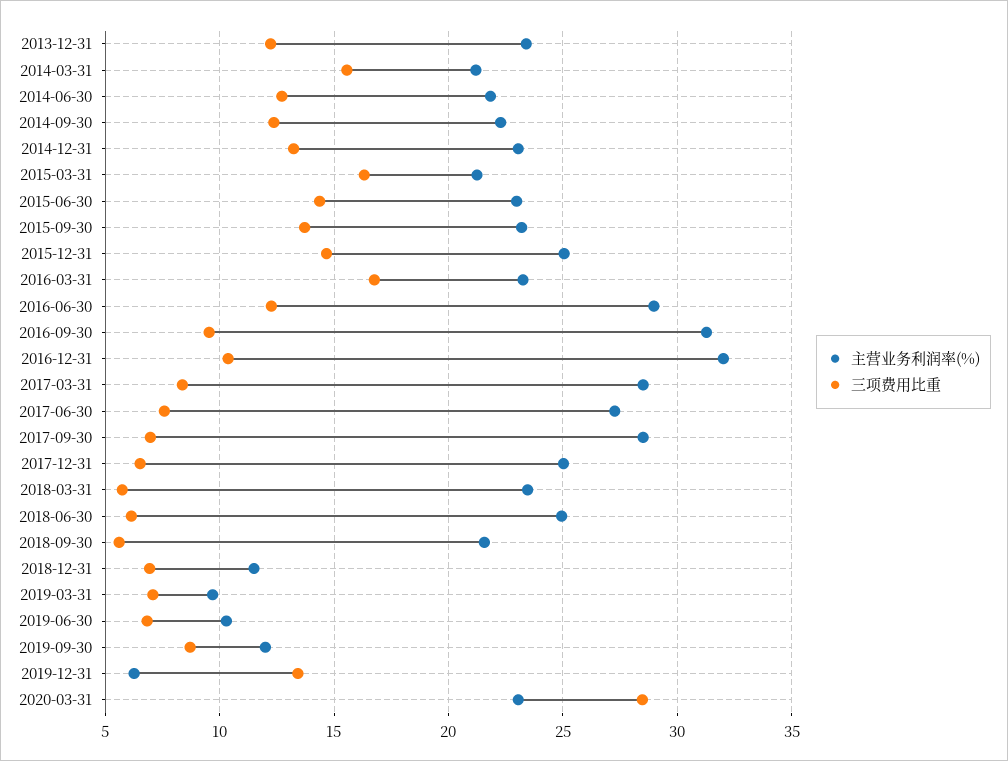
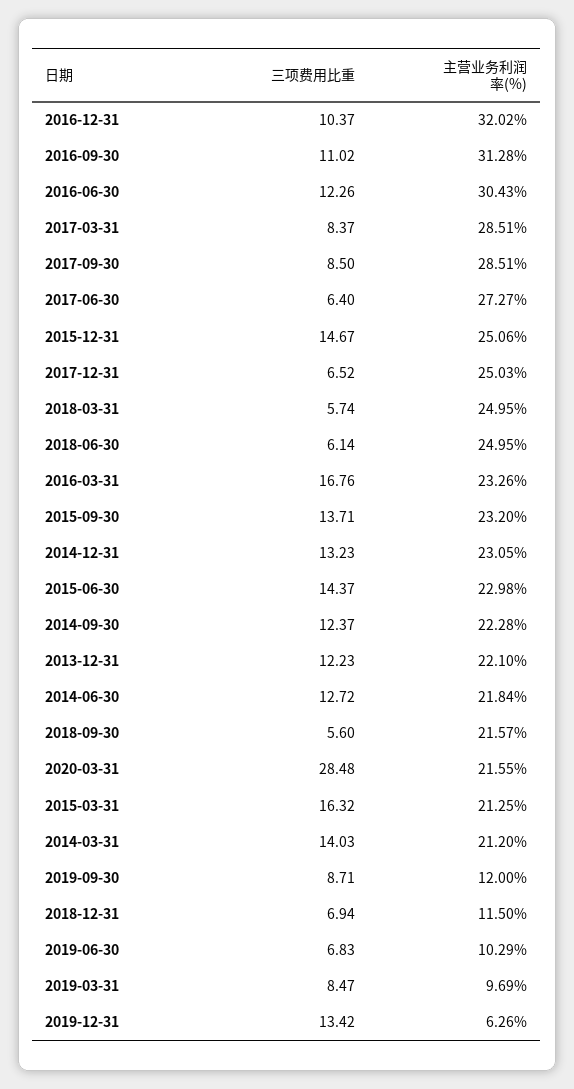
主营业务利润率(%), 2013-12-31: 23.5 -> 22.1
三项费用比重, 2014-03-31: 15.5 -> 14.03
主营业务利润率(%), 2016-06-30: 29 -> 30.43
三项费用比重, 2016-09-30: 9.5 -> 11.02
三项费用比重, 2017-06-30: 7.5 -> 6.4
三项费用比重, 2017-09-30: 7 -> 8.5
主营业务利润率(%), 2018-03-31: 23.5 -> 24.95
三项费用比重, 2019-03-31: 7 -> 8.47
主营业务利润率(%), 2020-03-31: 23 -> 21.55

